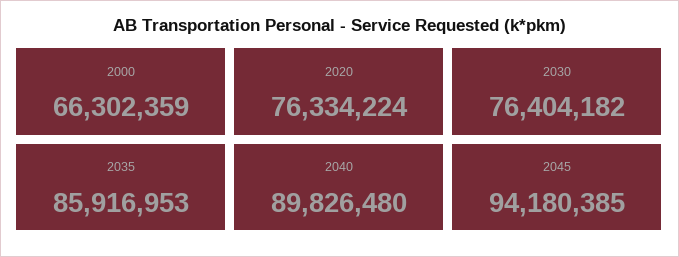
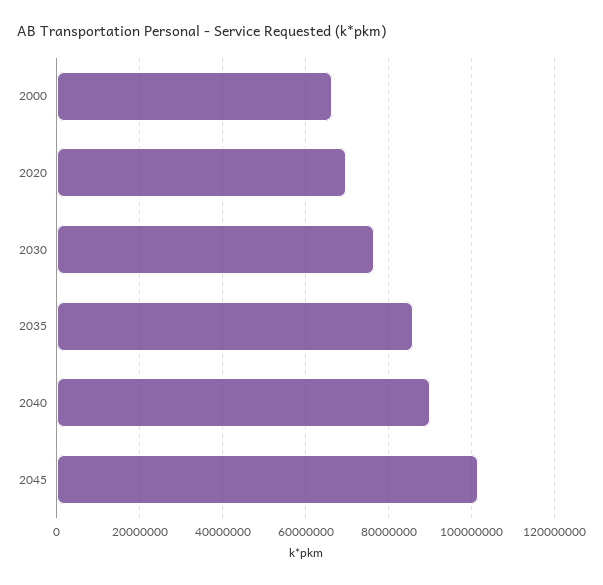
2020: 76334224 -> 70000000
2045: 94180385 -> 102000000

